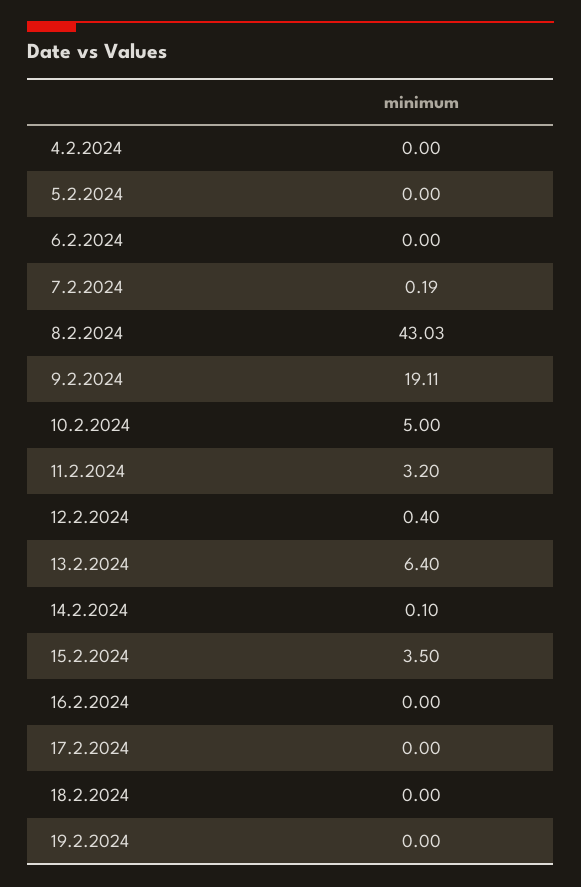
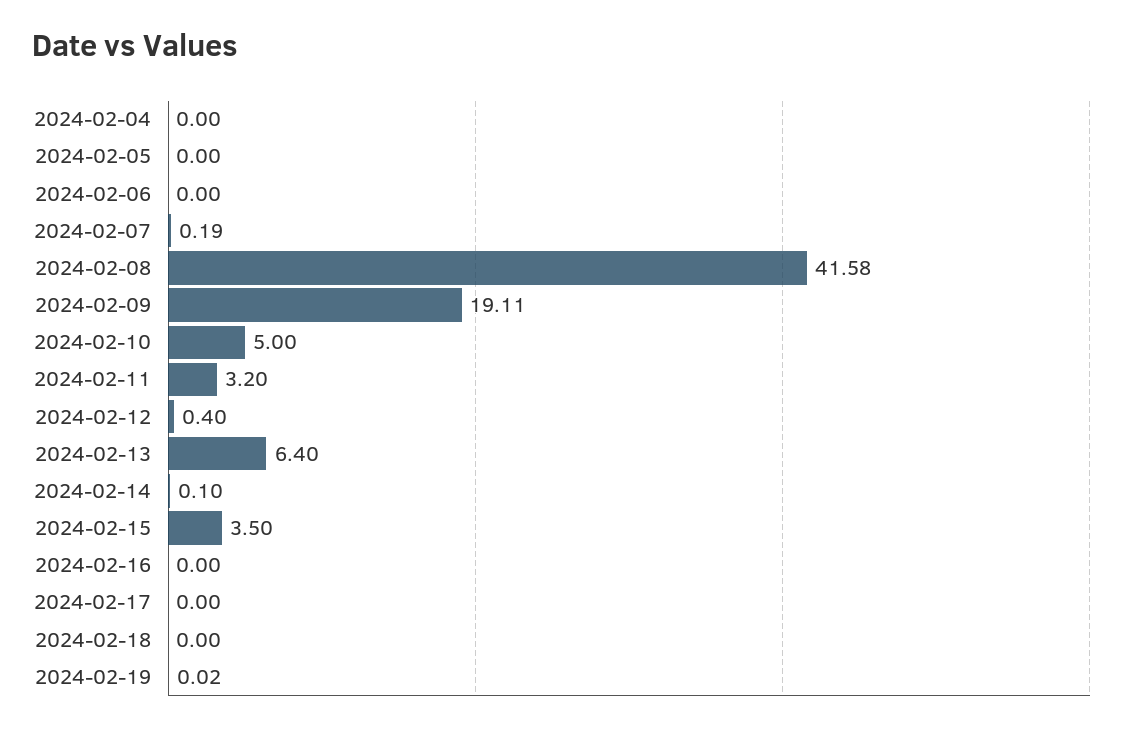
8.2.2024: 43.03 -> 41.58
19.2.2024: 0 -> 0.02

